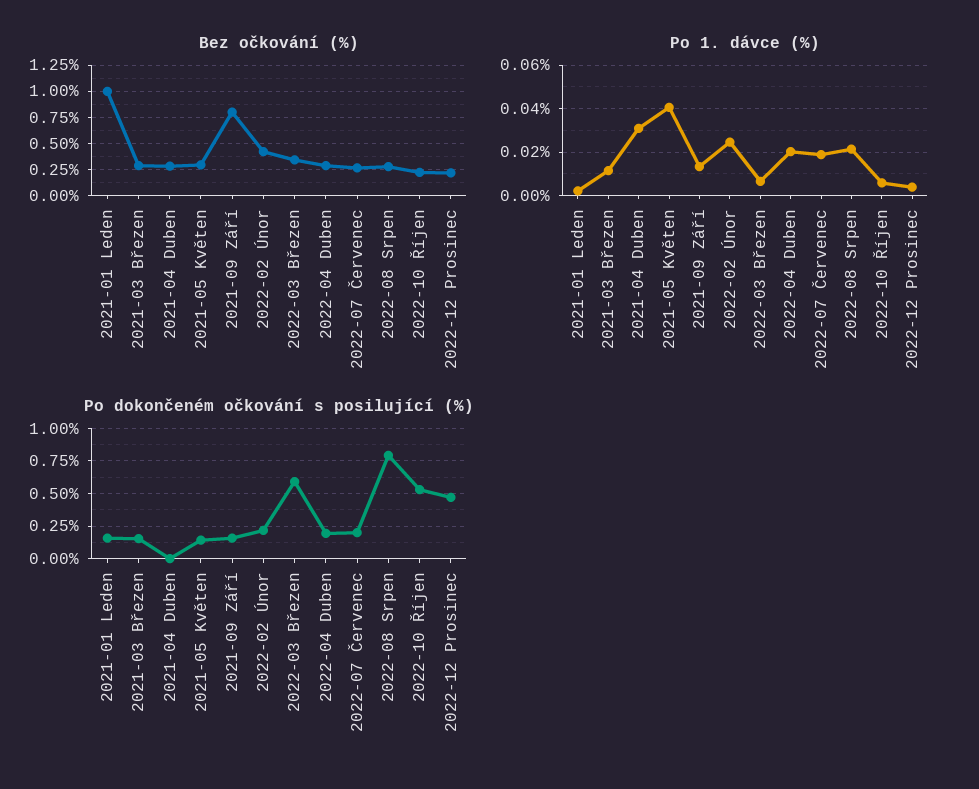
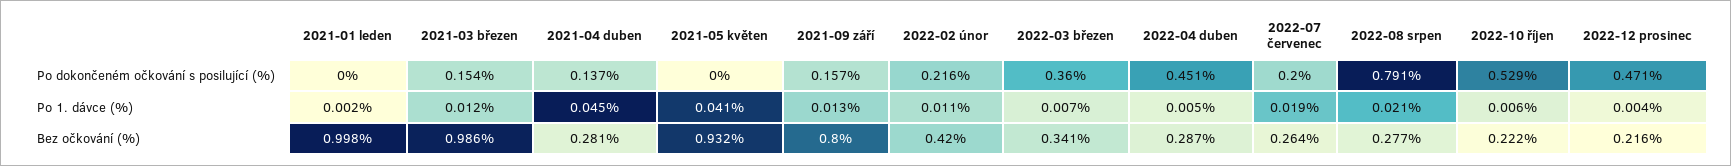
Bez očkování (%), 2021-03 Březen: 0.25 -> 0.986
Bez očkování (%), 2021-05 Květen: 0.25 -> 0.932
Po 1. dávce (%), 2021-04 Duben: 0.03 -> 0.045
Po 1. dávce (%), 2022-02 Únor: 0.025 -> 0.011
Po 1. dávce (%), 2022-04 Duben: 0.02 -> 0.005
Po dokončeném očkování s posilující (%), 2021-01 Leden: 0.15 -> 0
Po dokončeném očkování s posilující (%), 2021-04 Duben: 0 -> 0.137
Po dokončeném očkování s posilující (%), 2021-05 Květen: 0.15 -> 0
Po dokončeném očkování s posilující (%), 2022-03 Březen: 0.6 -> 0.36
Po dokončeném očkování s posilující (%), 2022-04 Duben: 0.2 -> 0.451

